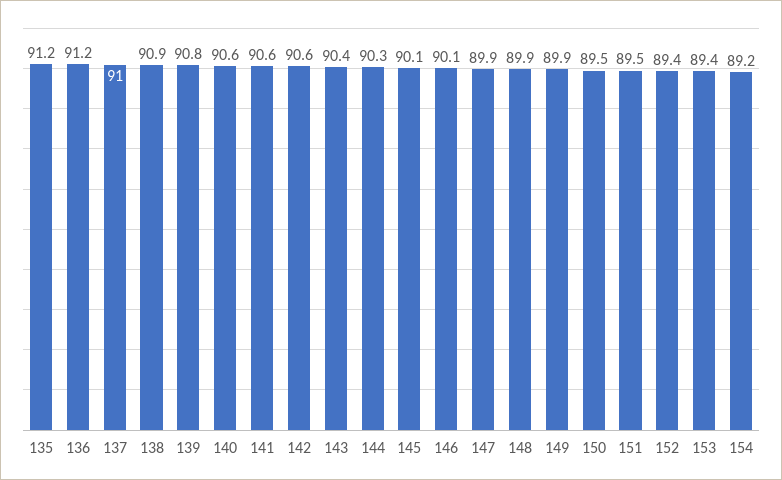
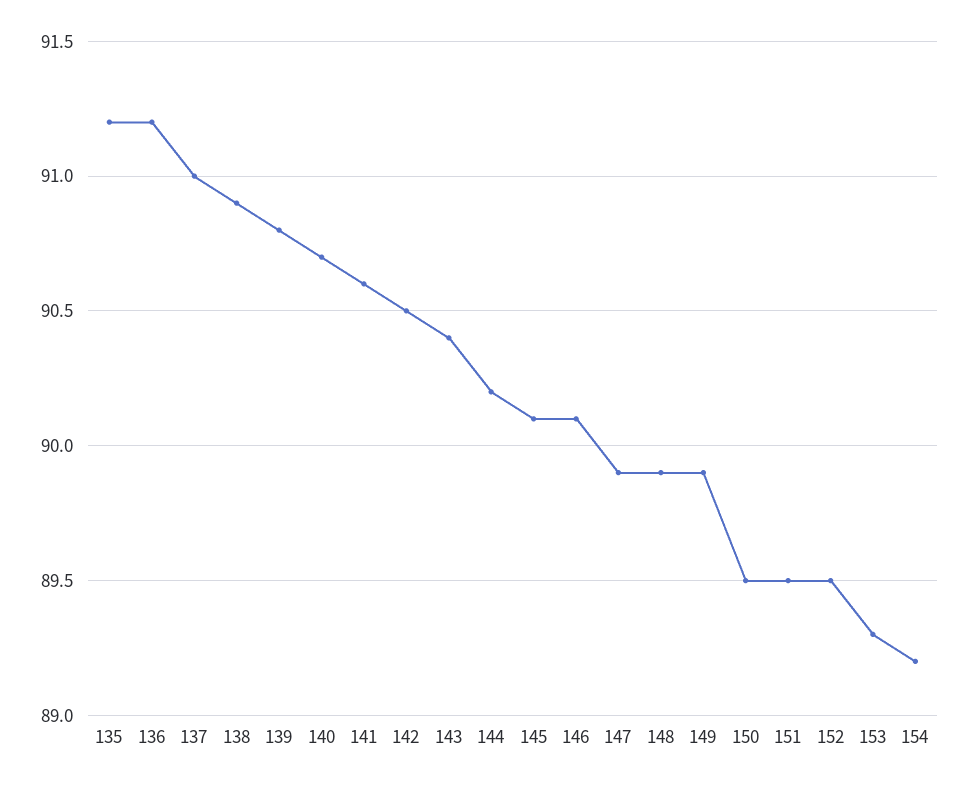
140: 90.6 -> 90.7
142: 90.6 -> 90.5
144: 90.3 -> 90.2
152: 89.4 -> 89.5
153: 89.4 -> 89.3

